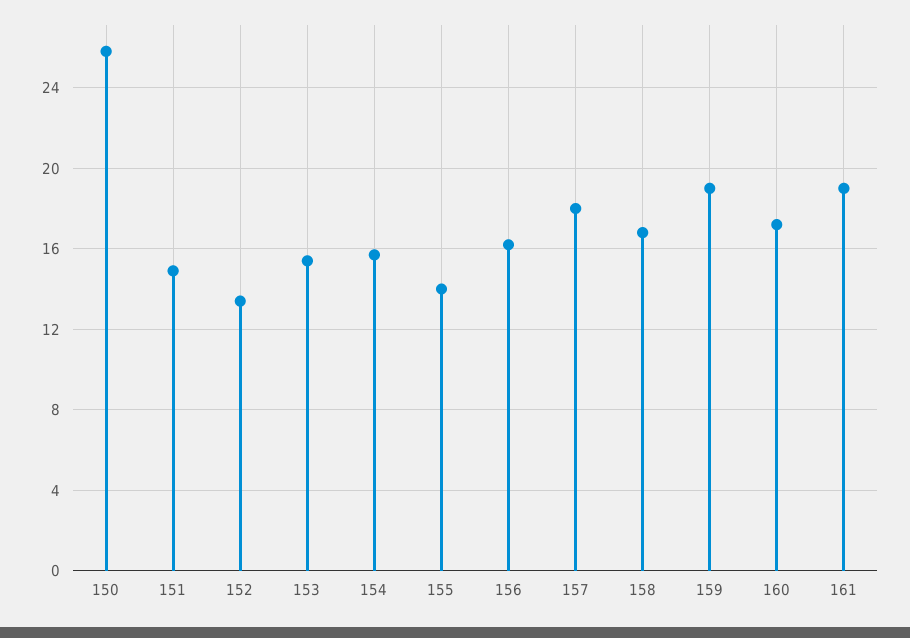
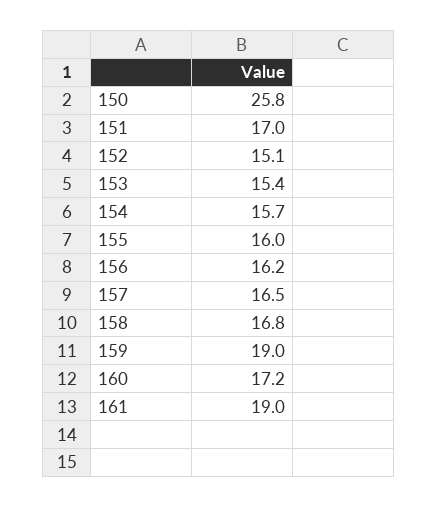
151: 15 -> 17
152: 13.5 -> 15.1
155: 14 -> 16
157: 18 -> 16.5

